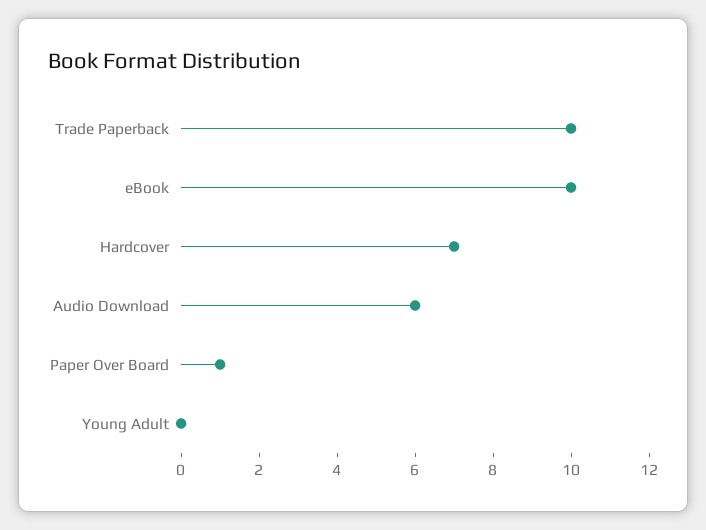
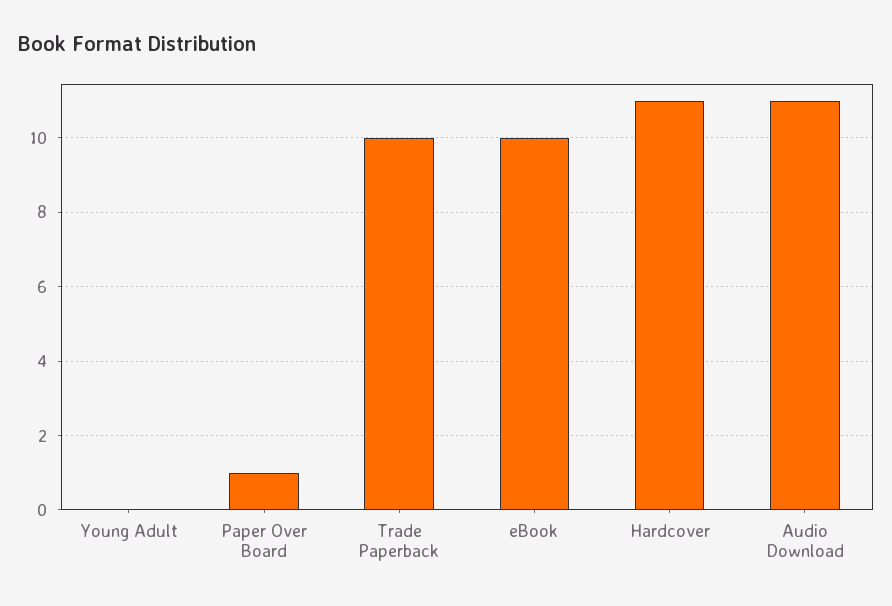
Hardcover: 7 -> 11
Audio Download: 6 -> 11

